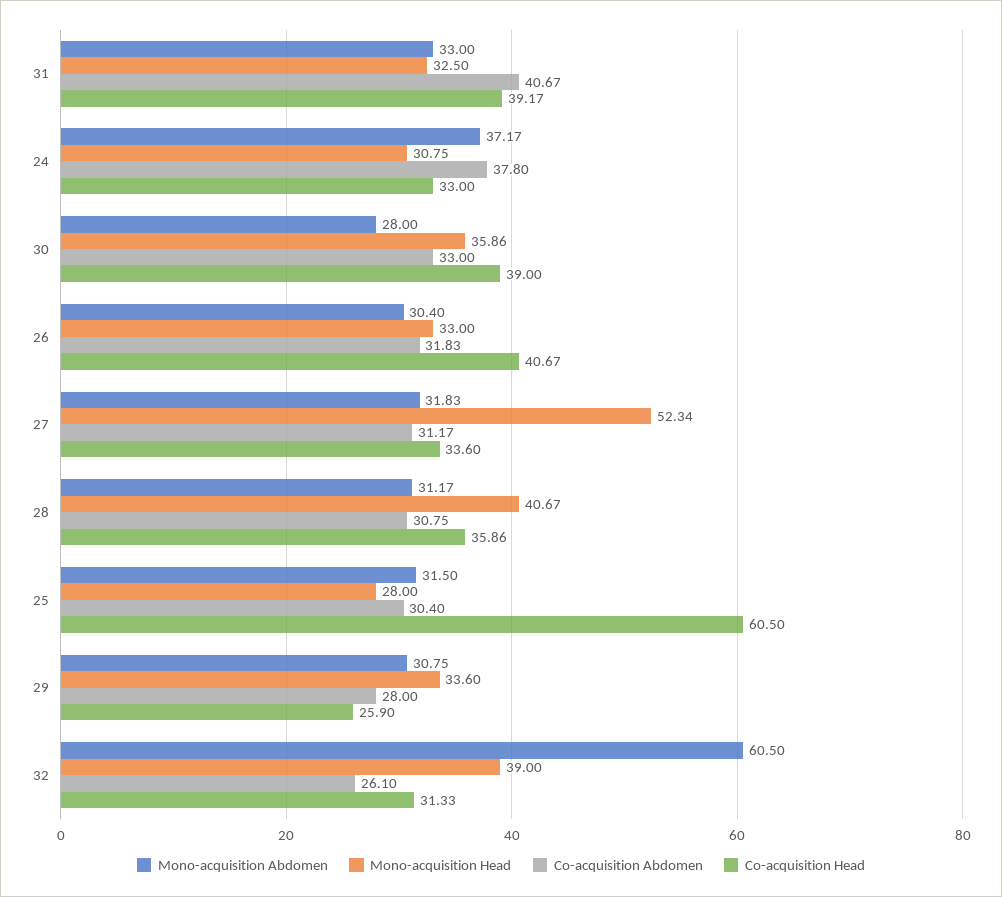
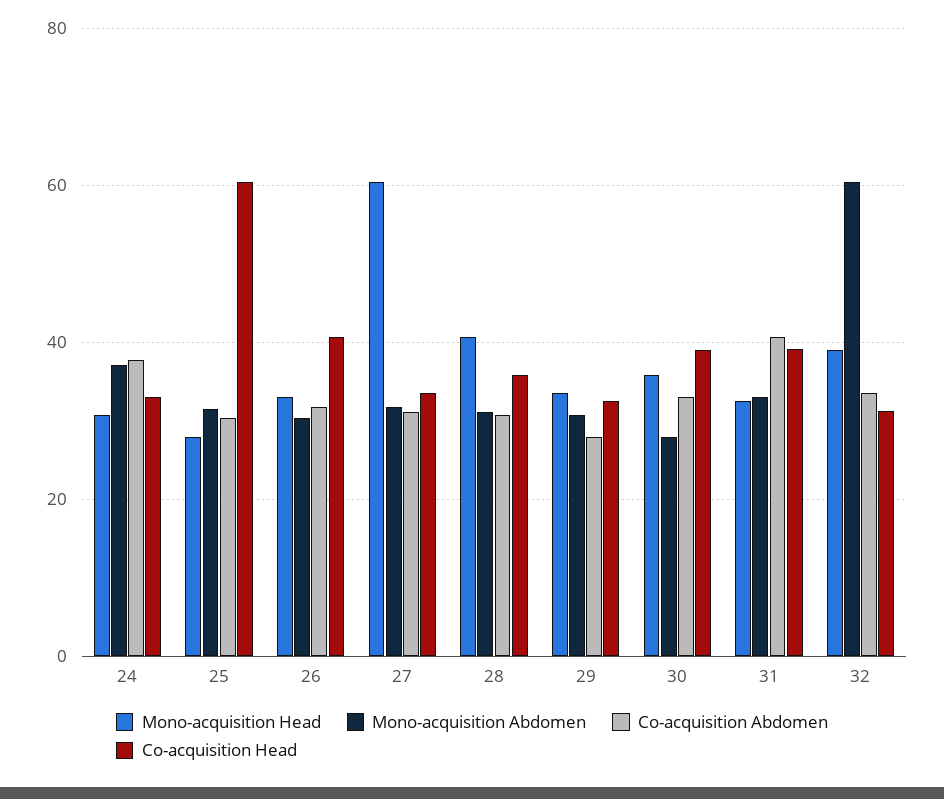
Mono-acquisition Head, 27: 52.34 -> 60
Co-acquisition Head, 29: 25.9 -> 32
Co-acquisition Abdomen, 32: 26.1 -> 34

